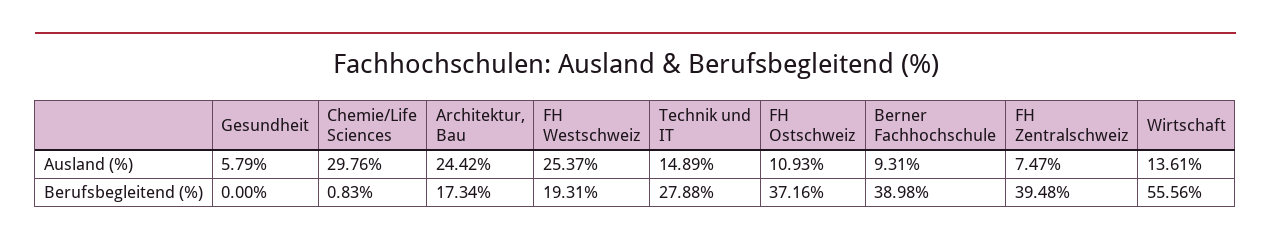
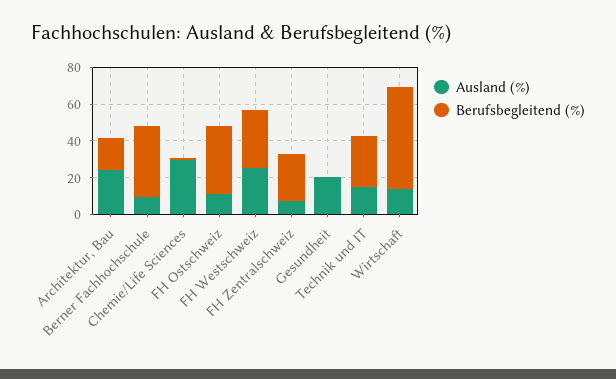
Ausland (%), Gesundheit: 5.79 -> 20
Berufsbegleitend (%), FH Westschweiz: 19.31 -> 30
Berufsbegleitend (%), FH Zentralschweiz: 39.48 -> 25

